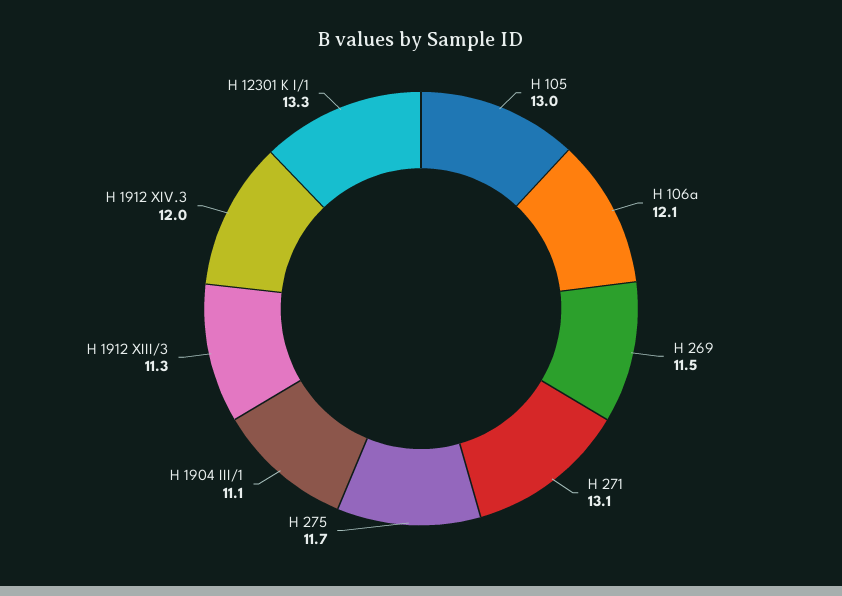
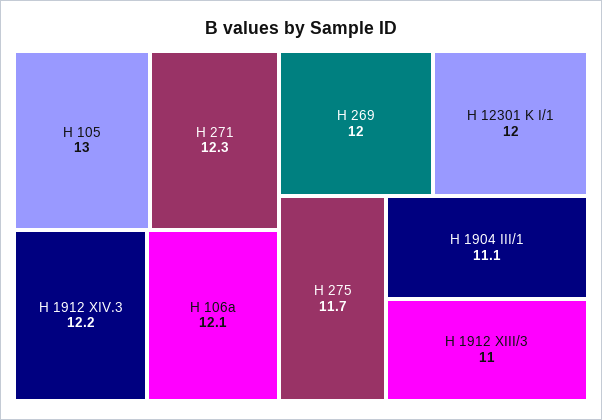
H 269: 11.5 -> 12
H 271: 13.1 -> 12.3
H 1912 XIII/3: 11.3 -> 11
H 1912 XIV.3: 12 -> 12.2
H 12301 K I/1: 13.3 -> 12

